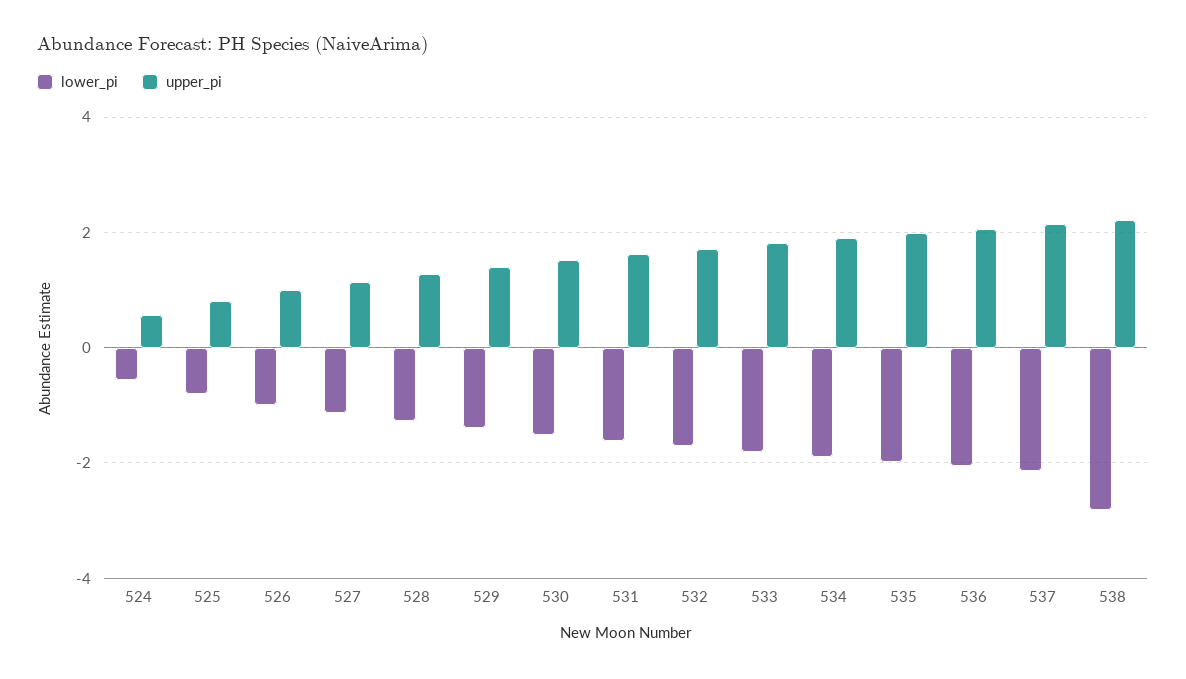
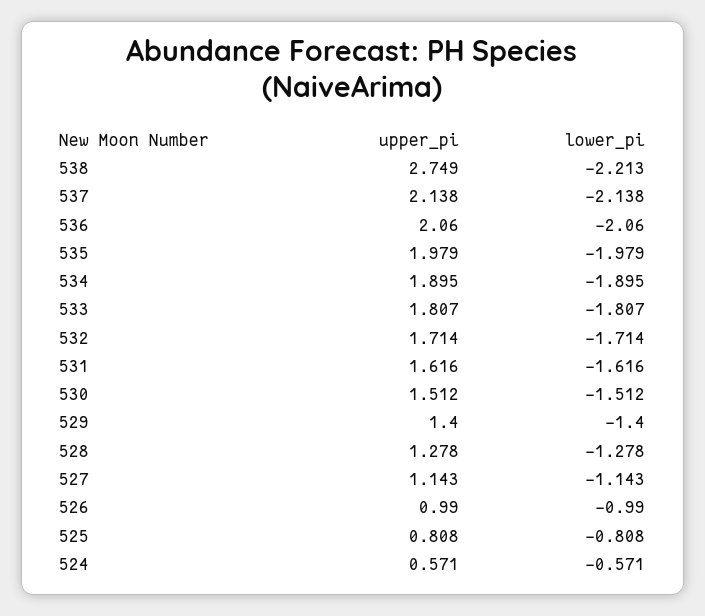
lower_pi, 538: -2.8 -> -2.213
upper_pi, 538: 2.2 -> 2.749

